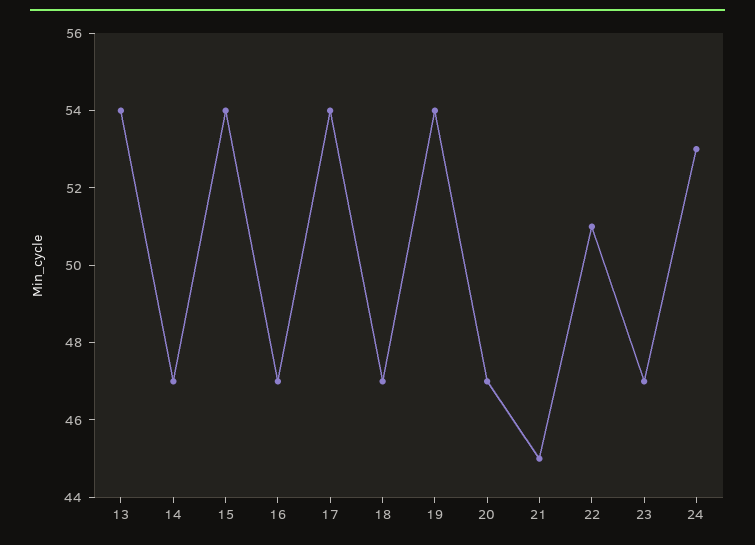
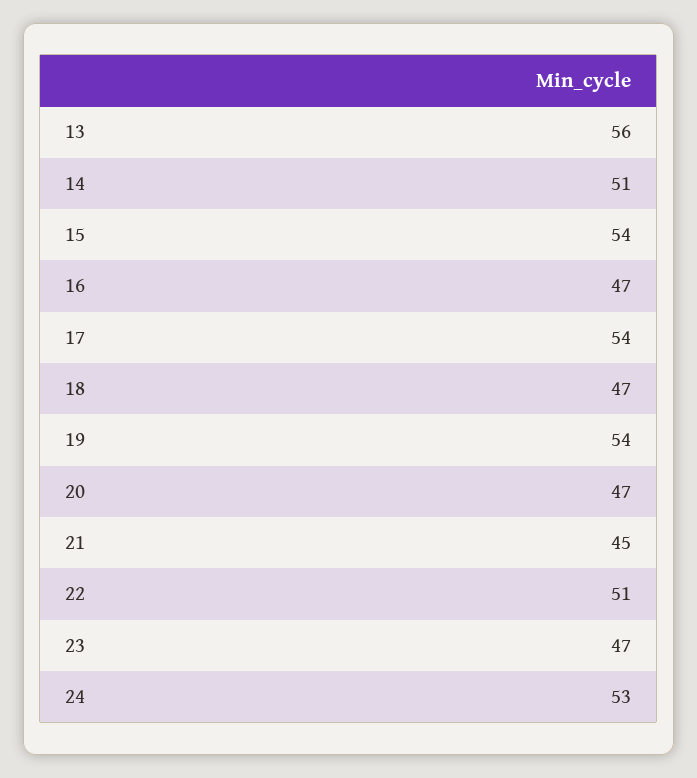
13: 54 -> 56
14: 47 -> 51

